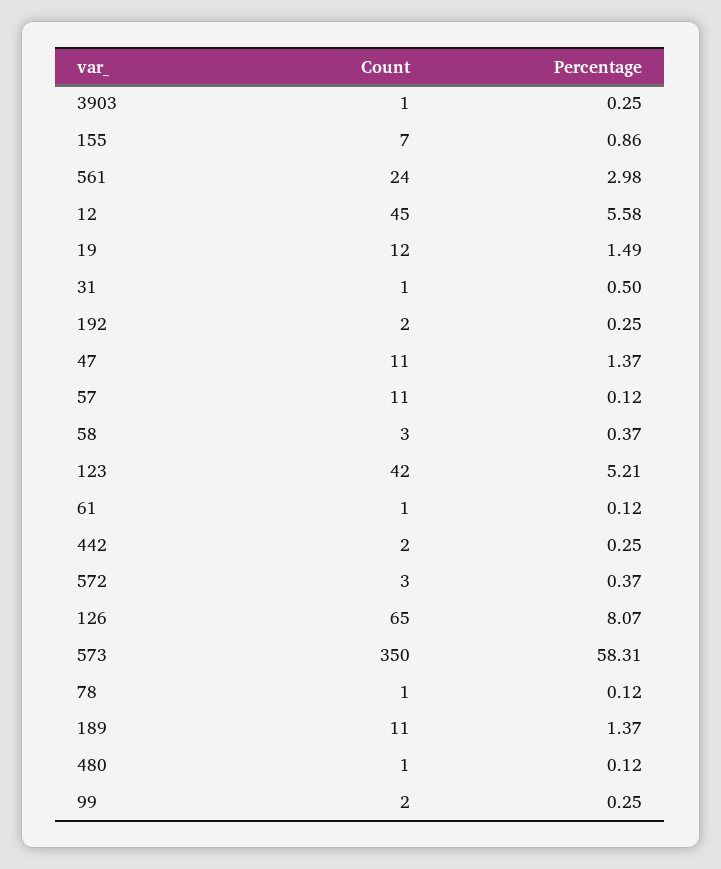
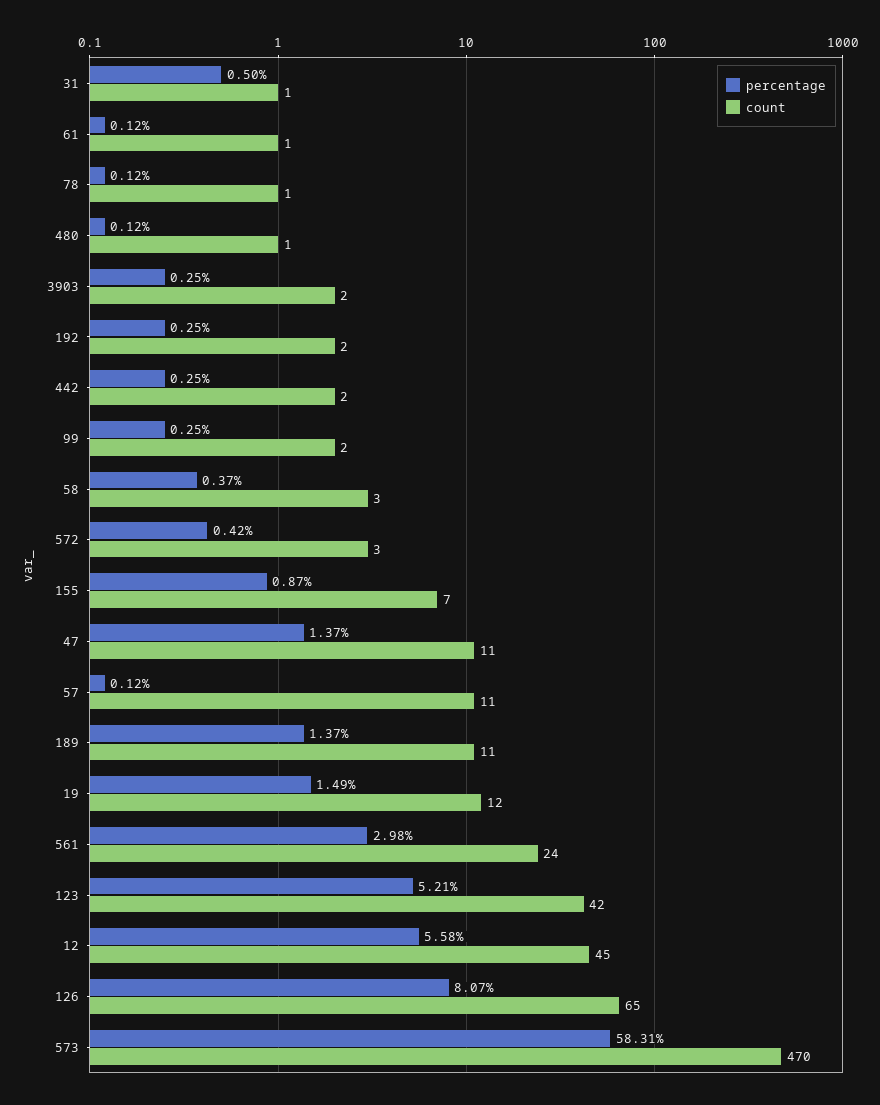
Count, 3903: 1 -> 2
Percentage, 155: 0.86 -> 0.87
Percentage, 572: 0.37 -> 0.42
Count, 573: 350 -> 470

